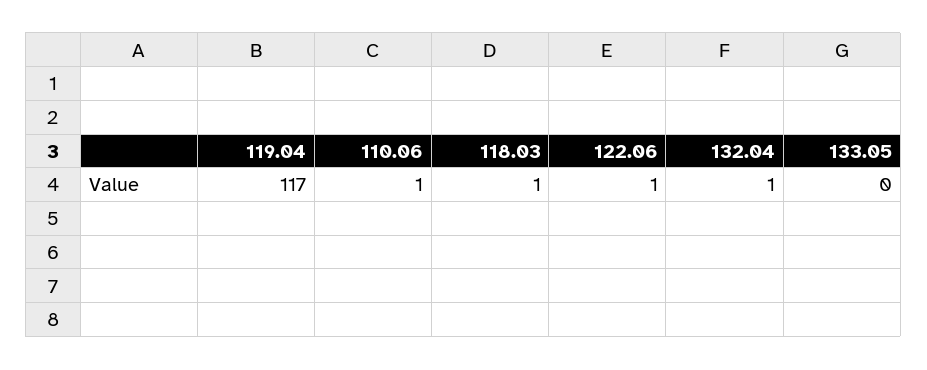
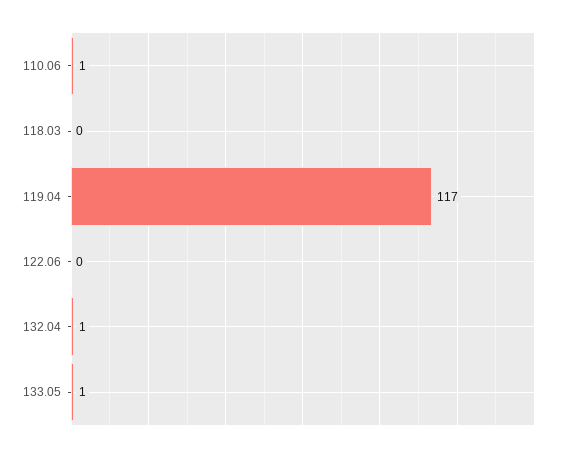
118.03: 1 -> 0
122.06: 1 -> 0
133.05: 0 -> 1

